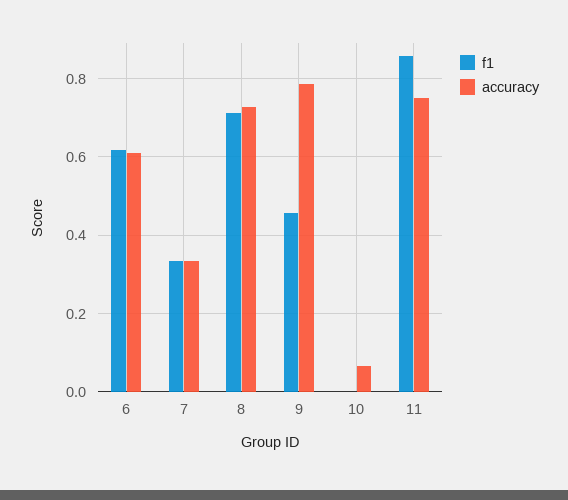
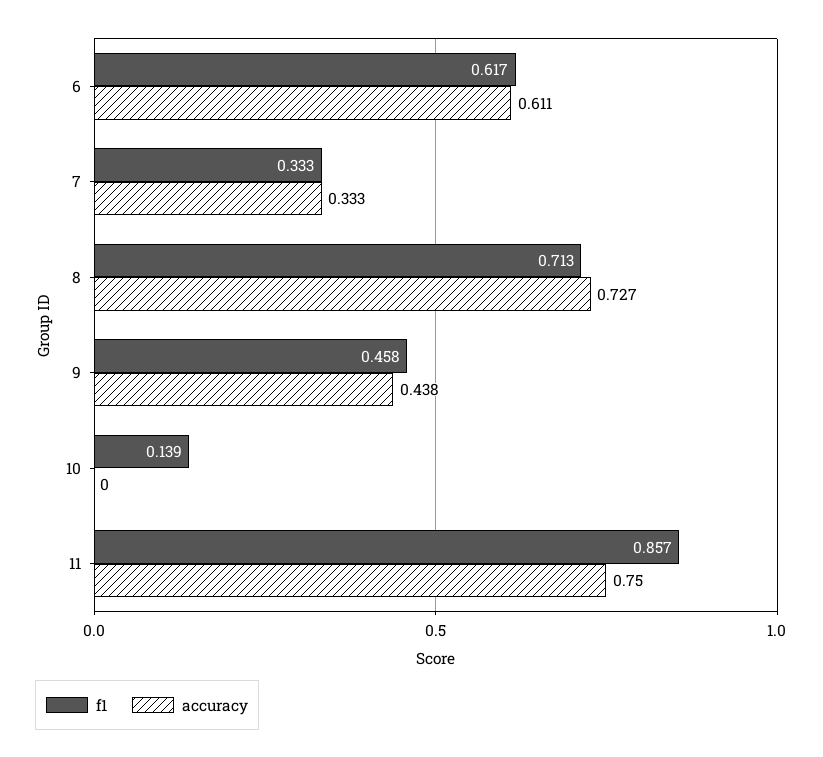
accuracy, 9: 0.78 -> 0.438
f1, 10: 0 -> 0.139
accuracy, 10: 0.06 -> 0

